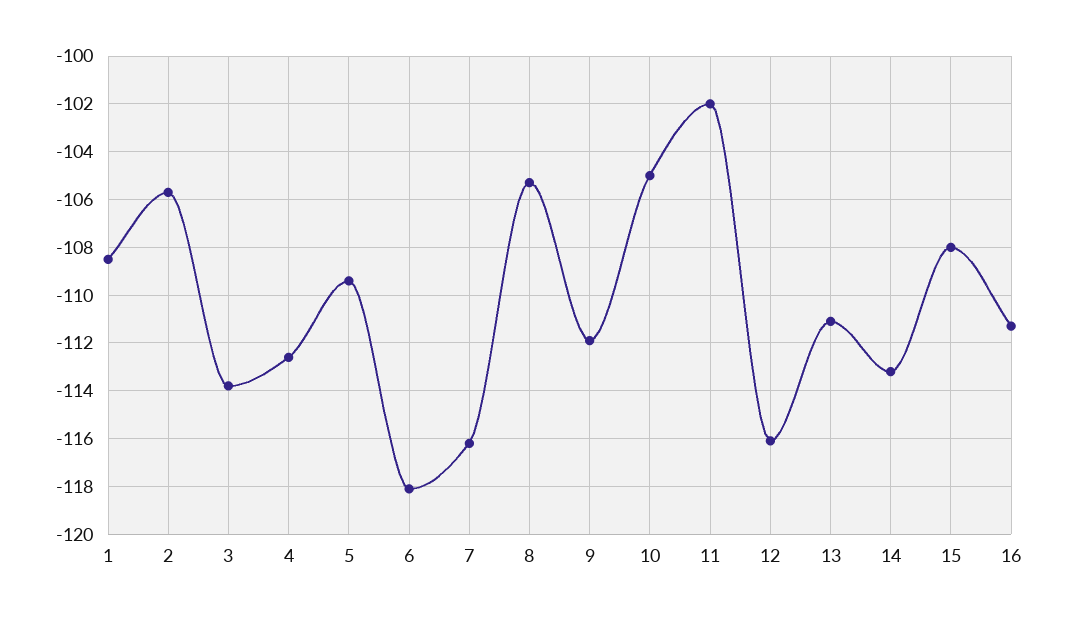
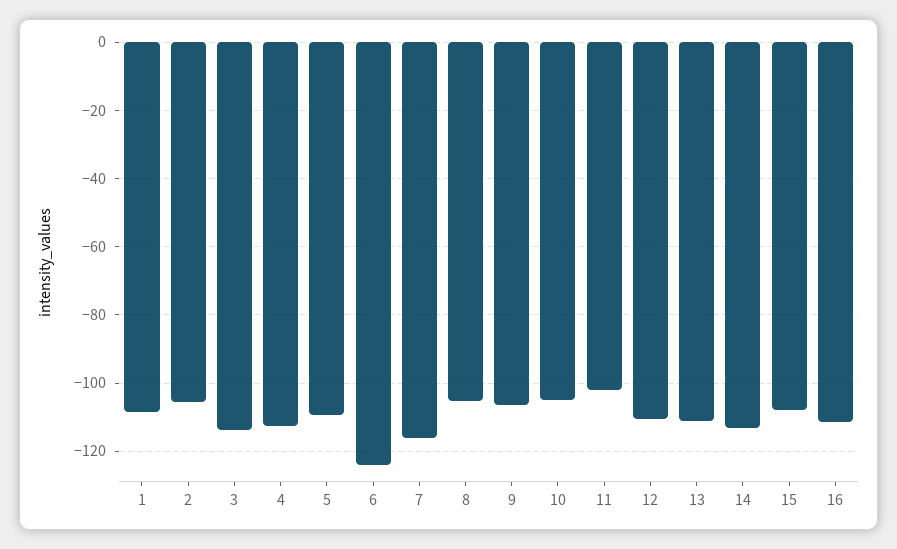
6: -118 -> -124
9: -112 -> -106
12: -116 -> -110

